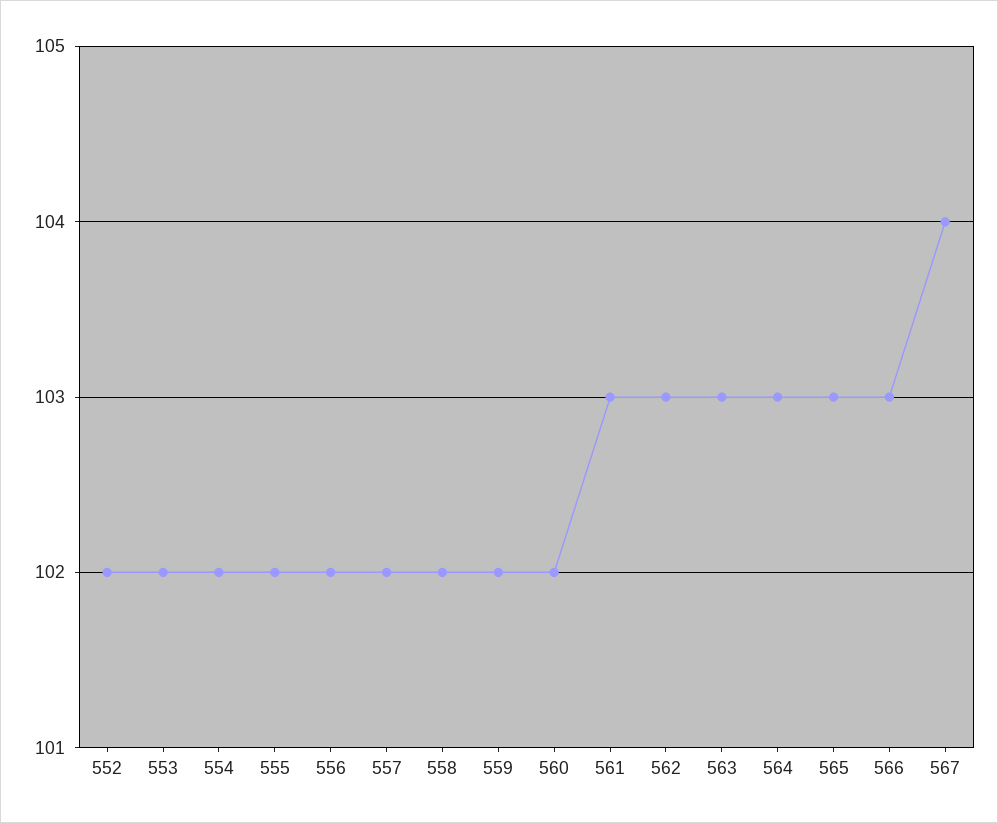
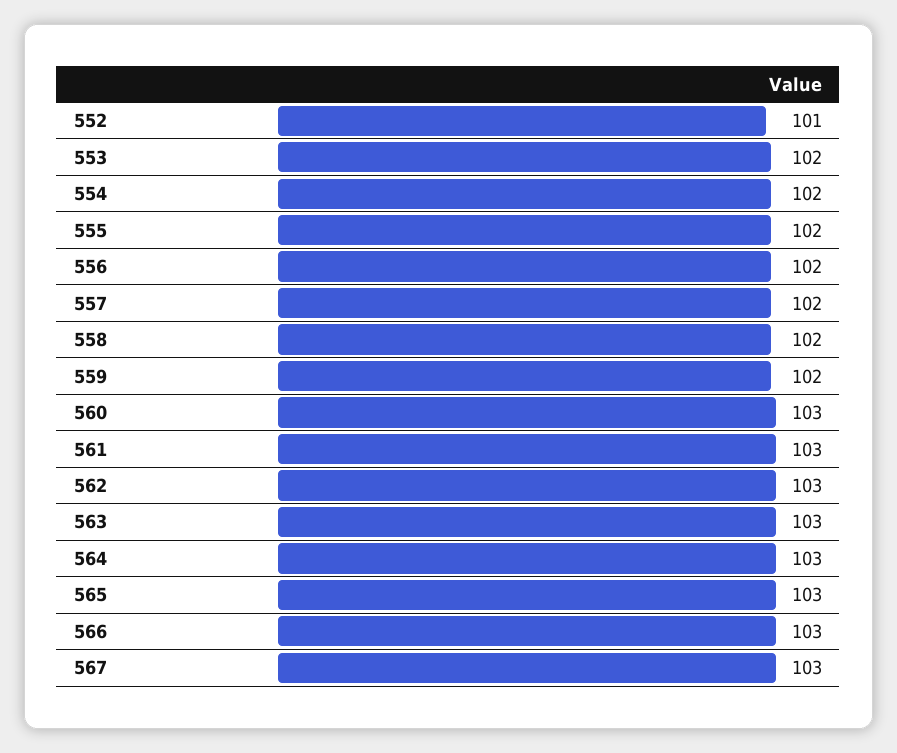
552: 102 -> 101
560: 102 -> 103
567: 104 -> 103

